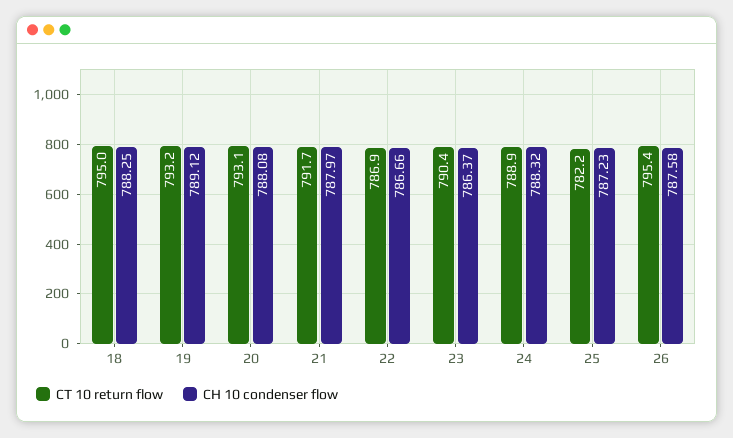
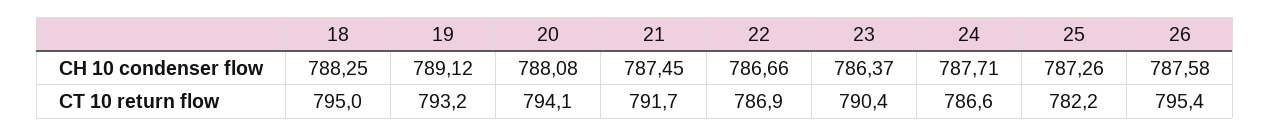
CT 10 return flow, 20: 793.1 -> 794.1
CH 10 condenser flow, 21: 787.97 -> 787.45
CT 10 return flow, 24: 788.9 -> 786.6
CH 10 condenser flow, 24: 788.32 -> 787.71
CH 10 condenser flow, 25: 787.23 -> 787.26

